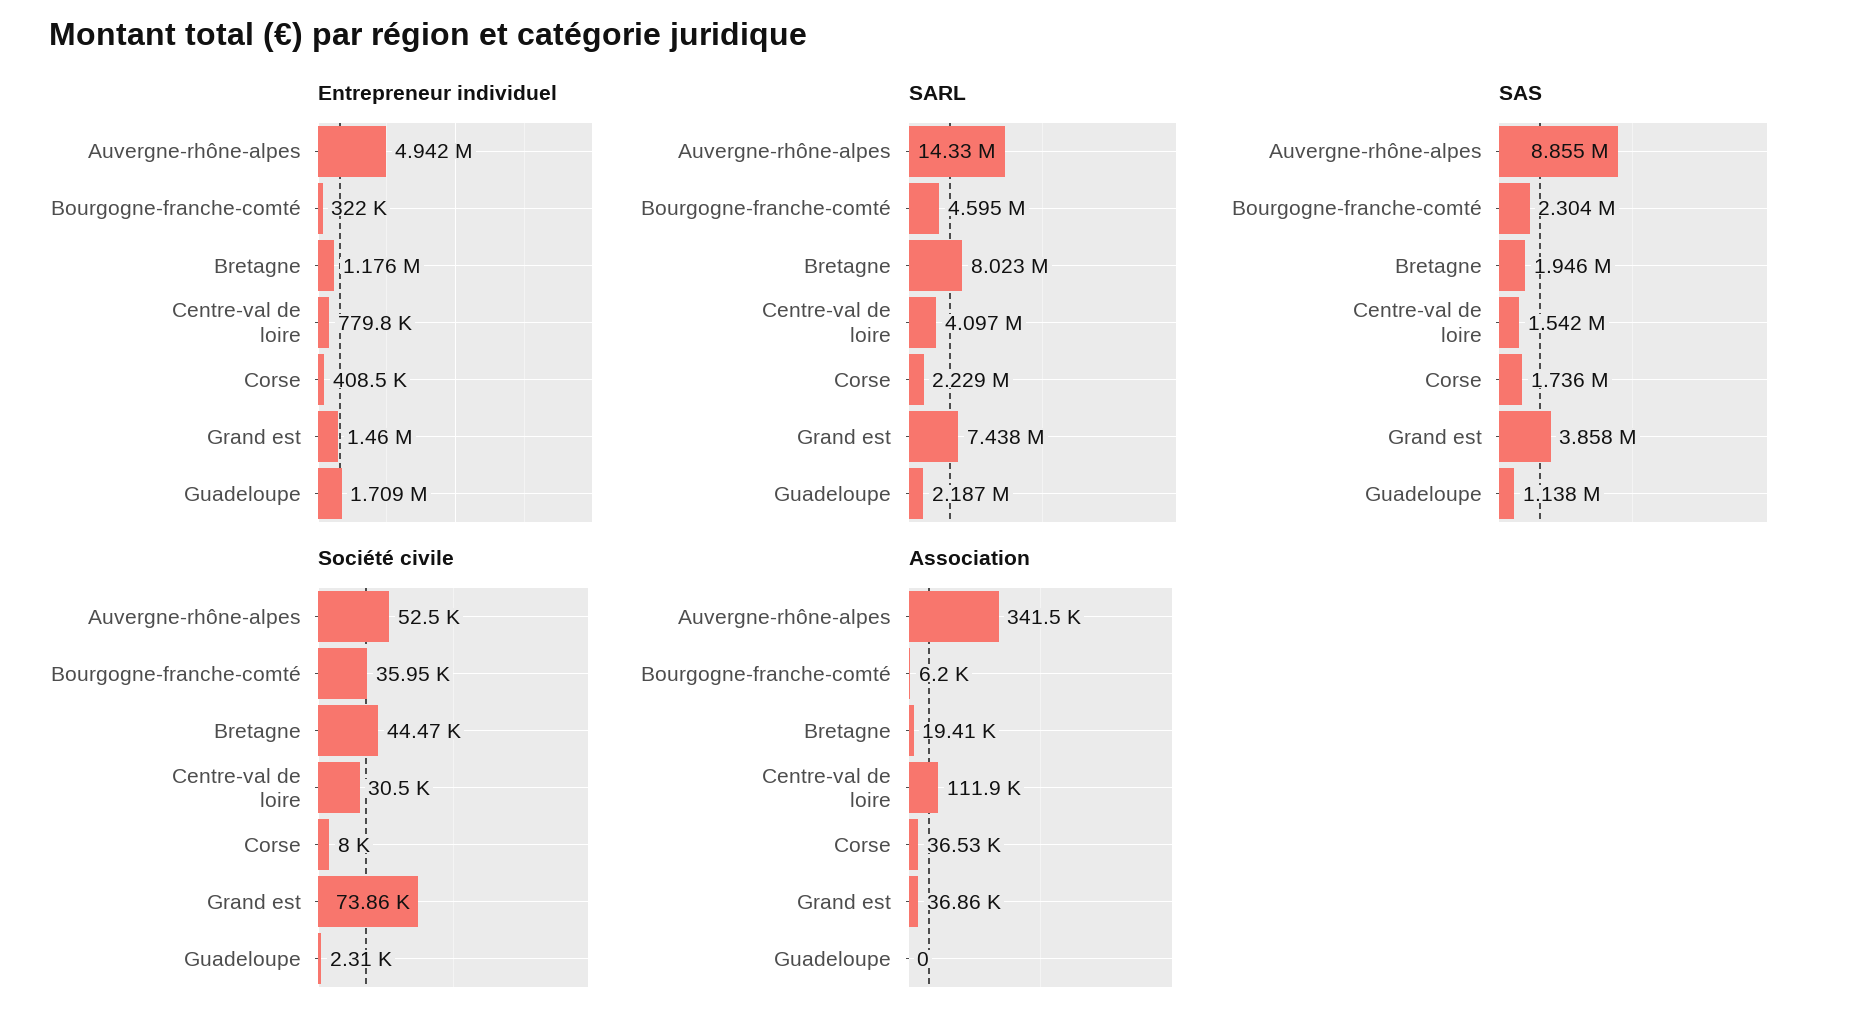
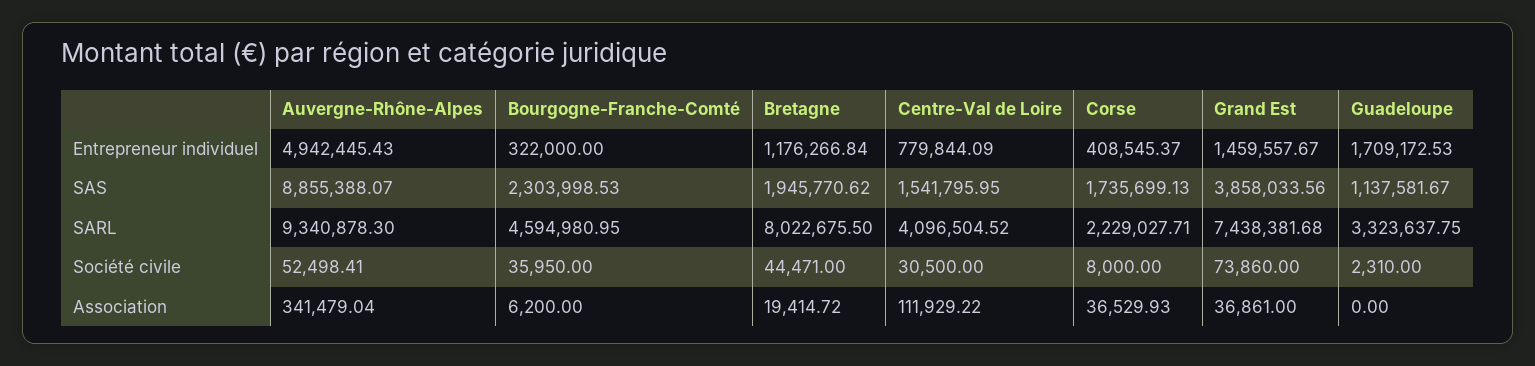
SARL, Auvergne-rhône-alpes: 14330000 -> 9340878.3
SARL, Guadeloupe: 2187000 -> 3323637.75

